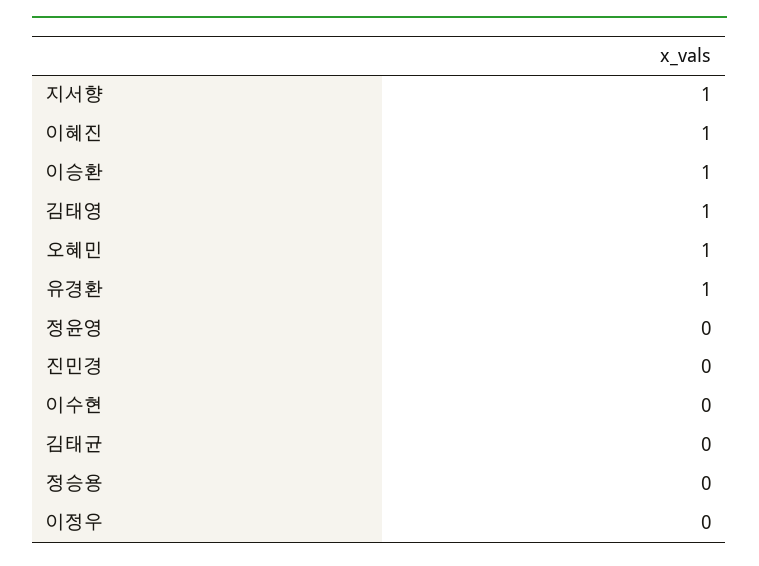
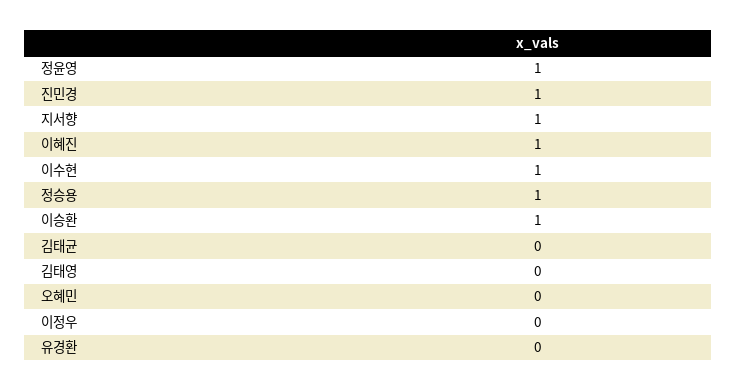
김태영: 1 -> 0
오혜민: 1 -> 0
유경환: 1 -> 0
정윤영: 0 -> 1
진민경: 0 -> 1
이수현: 0 -> 1
정승용: 0 -> 1

